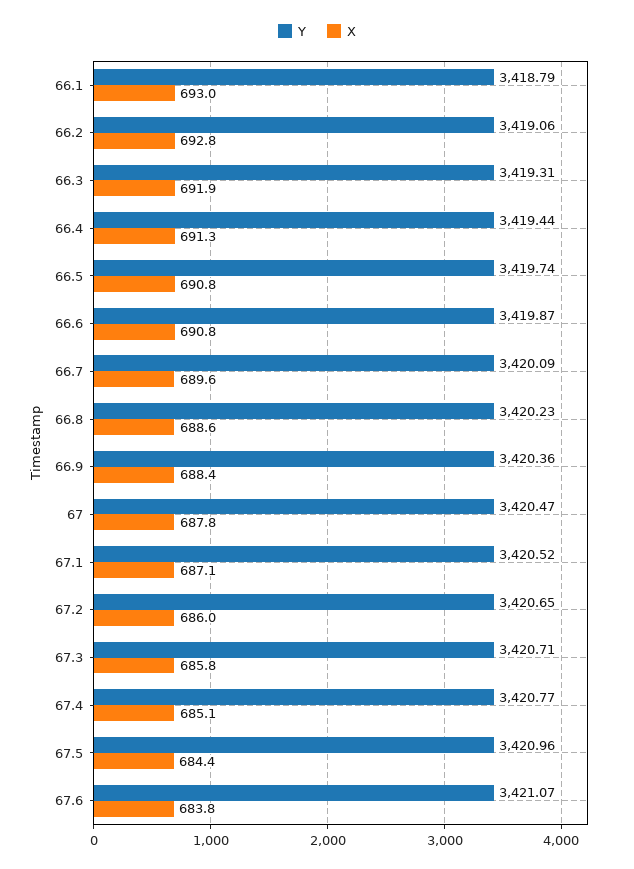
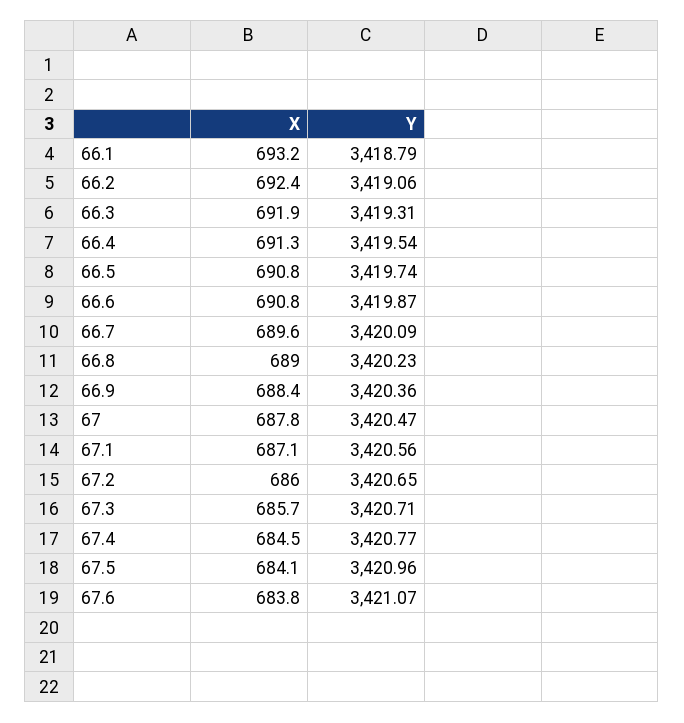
X, 66.1: 693 -> 693.2
X, 66.2: 692.8 -> 692.4
Y, 66.4: 3419.44 -> 3419.54
X, 66.8: 688.6 -> 689
Y, 67.1: 3420.52 -> 3420.56
X, 67.3: 685.8 -> 685.7
X, 67.4: 685.1 -> 684.5
X, 67.5: 684.4 -> 684.1

